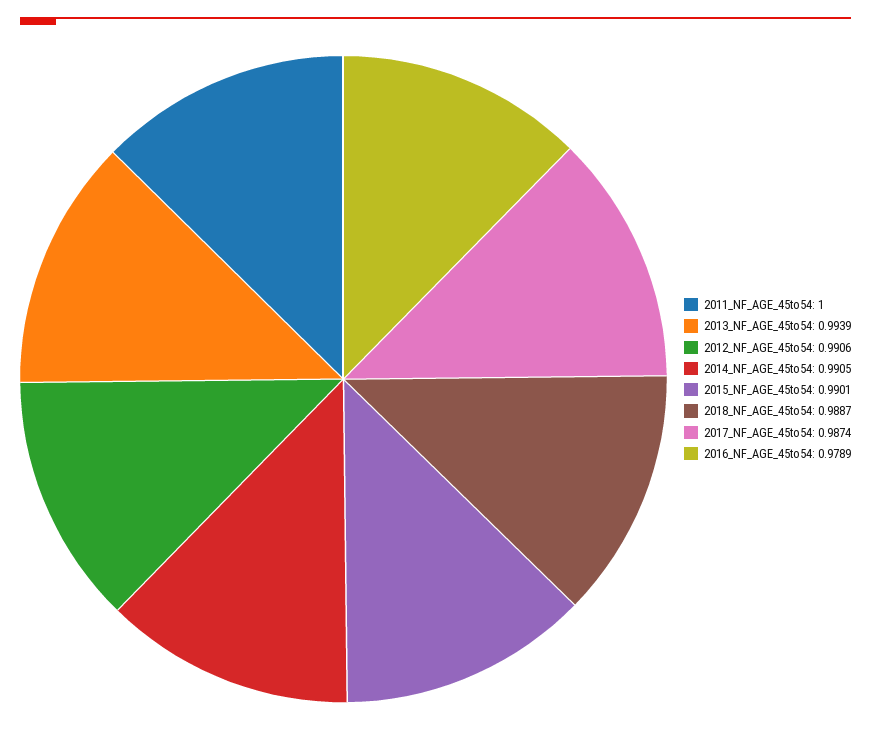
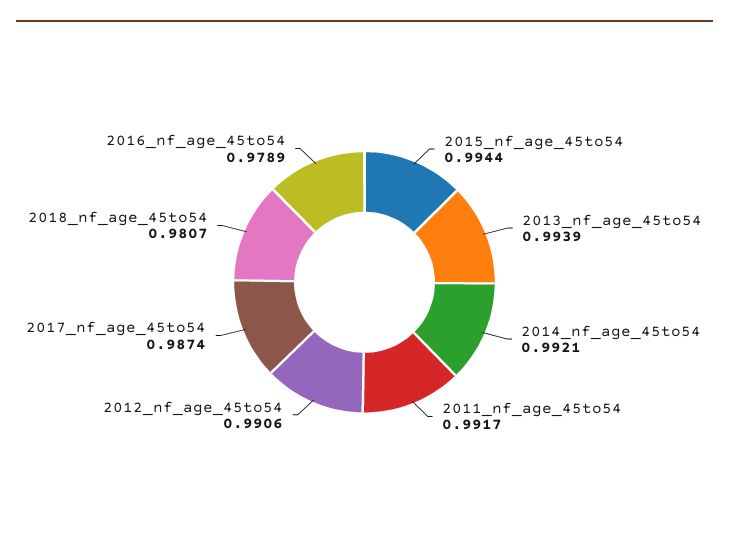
2011_NF_AGE_45to54: 1 -> 0.9917
2014_NF_AGE_45to54: 0.9905 -> 0.9921
2015_NF_AGE_45to54: 0.9901 -> 0.9944
2018_NF_AGE_45to54: 0.9887 -> 0.9807

